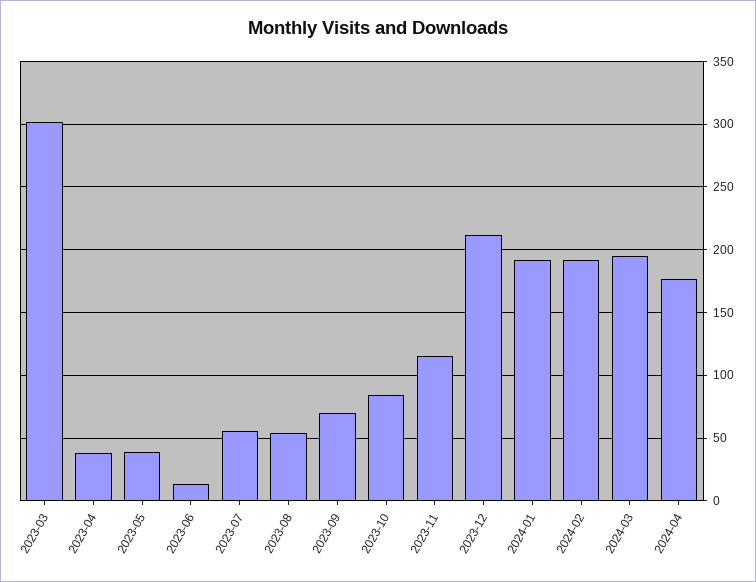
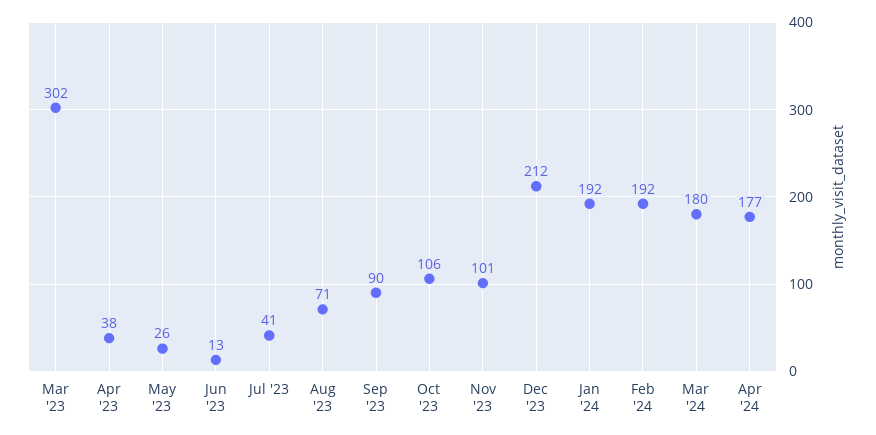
2023-05: 40 -> 26
2023-07: 55 -> 41
2023-08: 55 -> 71
2023-09: 70 -> 90
2023-10: 85 -> 106
2023-11: 115 -> 101
2024-03: 195 -> 180

